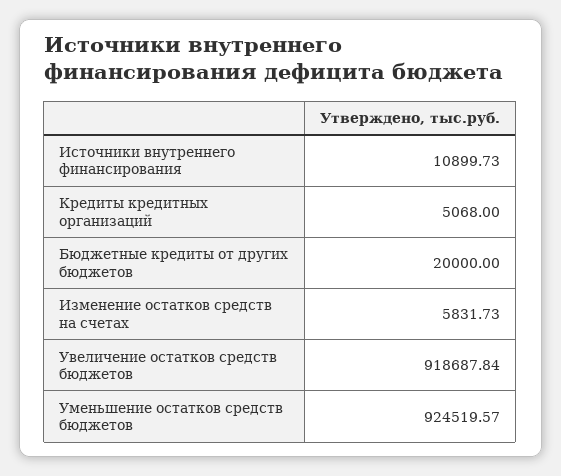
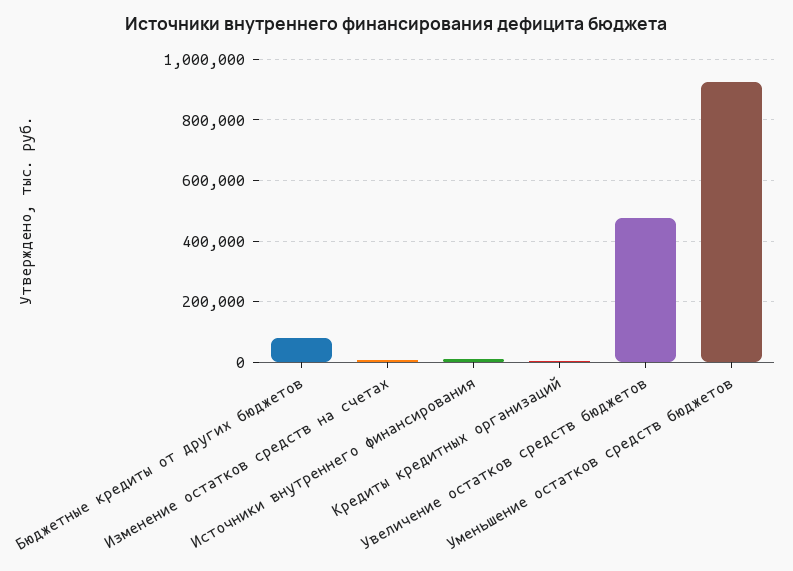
Бюджетные кредиты от других бюджетов: 20000 -> 80000
Увеличение остатков средств бюджетов: 918687.84 -> 480000

